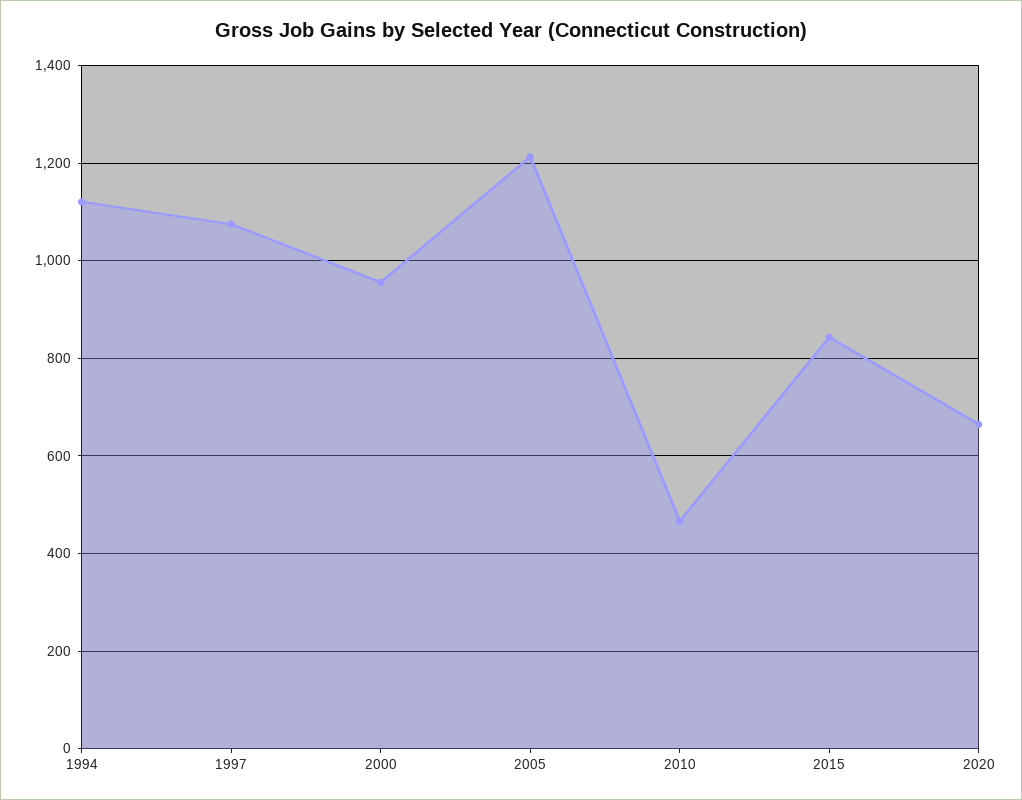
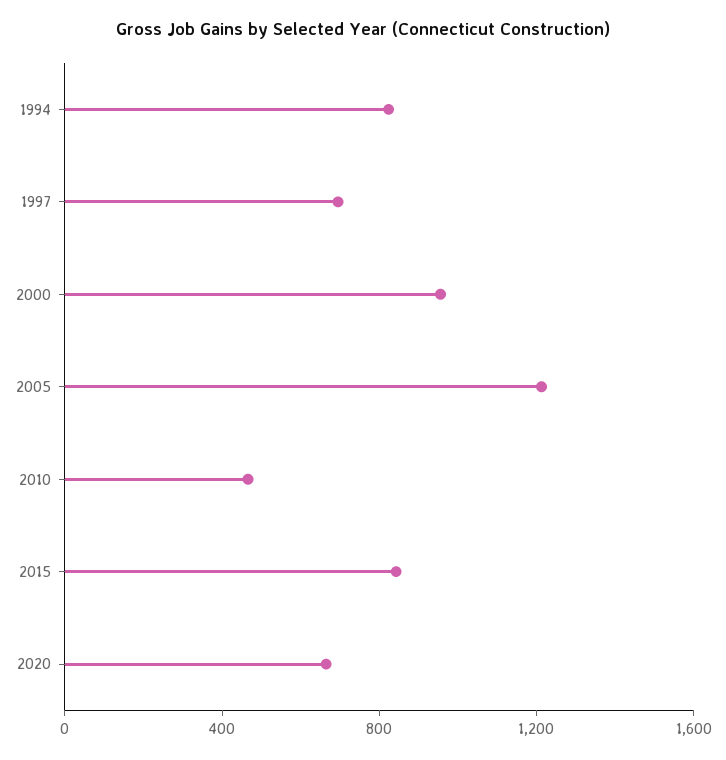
1994: 1120 -> 800
1997: 1080 -> 700

